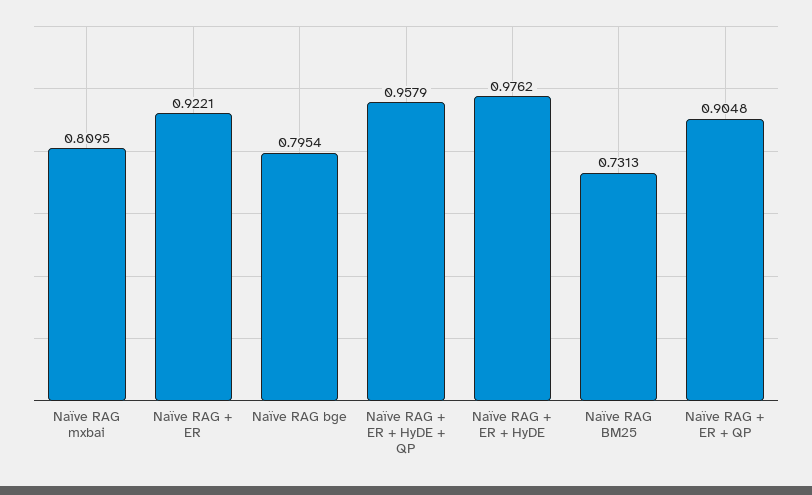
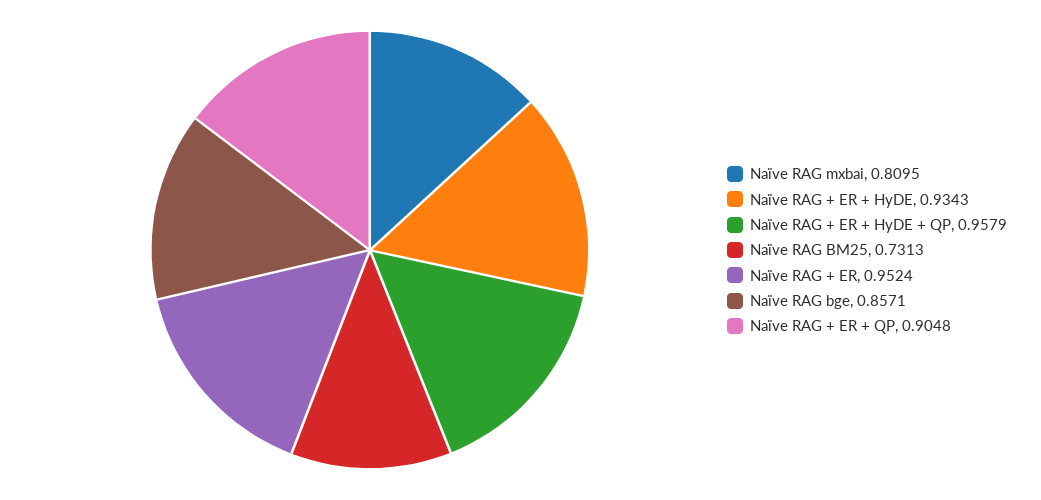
Naïve RAG + ER: 0.9221 -> 0.9524
Naïve RAG bge: 0.7954 -> 0.8571
Naïve RAG + ER + HyDE: 0.9762 -> 0.9343

